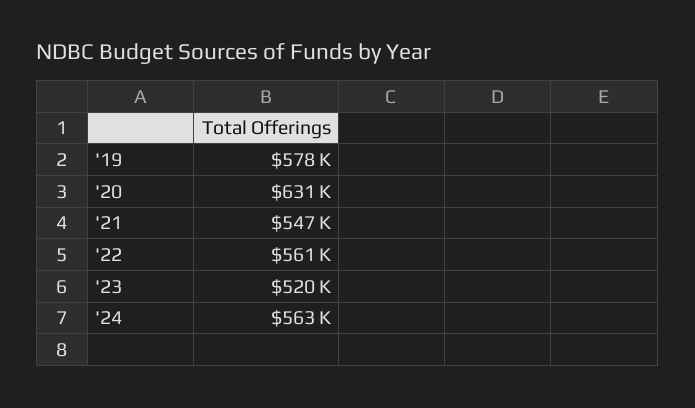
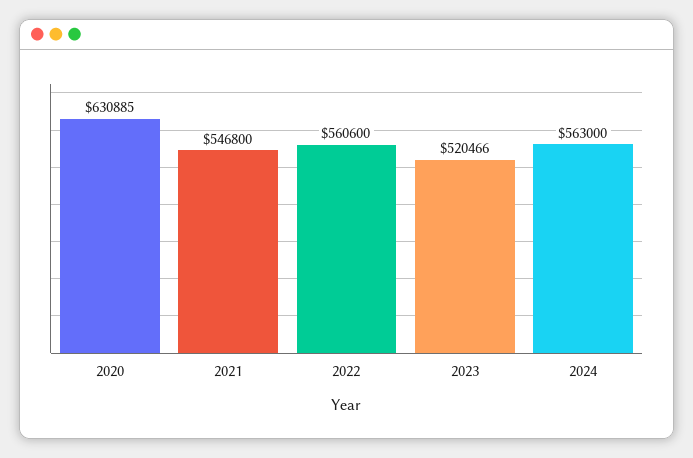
'19: 578000 -> none

